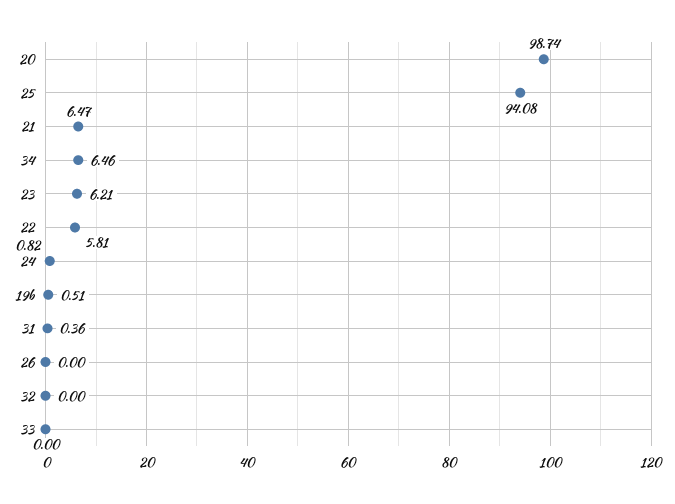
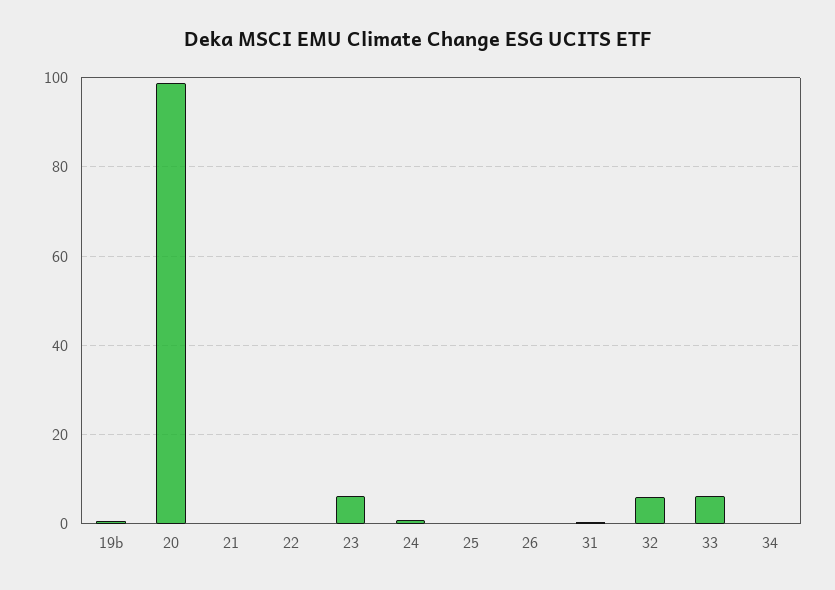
25: 94.08 -> 0
21: 6.47 -> 0
34: 6.46 -> 0
22: 5.81 -> 0
32: 0 -> 6
33: 0 -> 6

